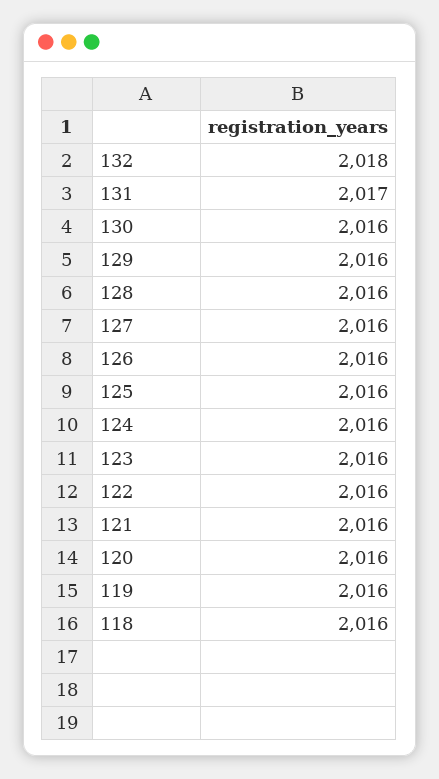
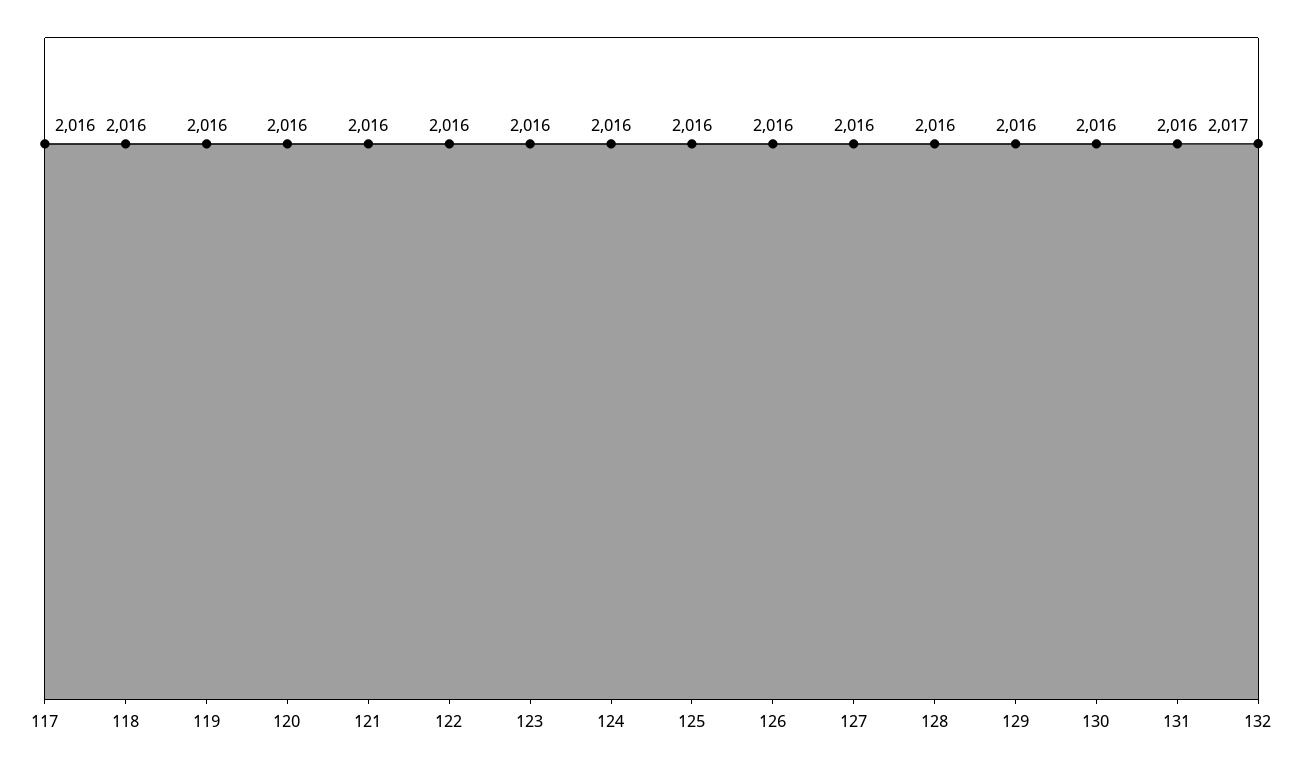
132: 2018 -> 2017
131: 2017 -> 2016
117: none -> 2016

